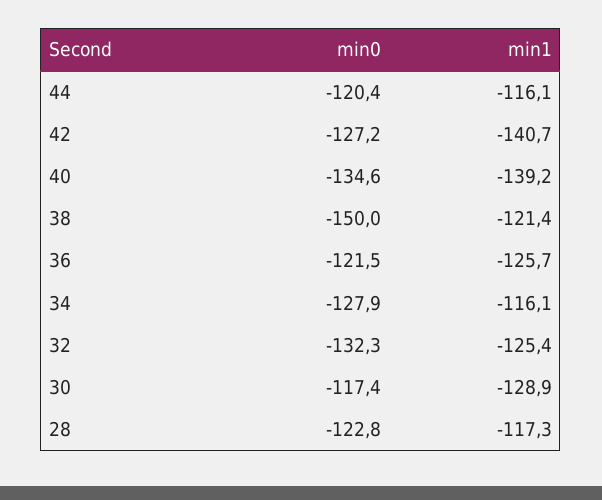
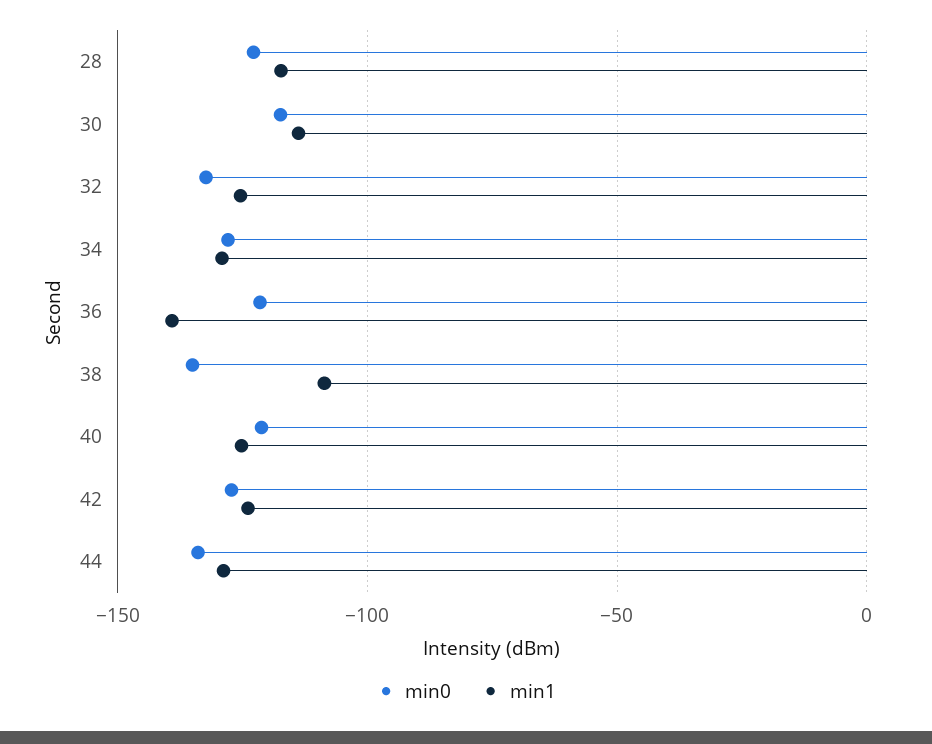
min0, 44: -120.4 -> -135
min1, 44: -116.1 -> -130
min1, 42: -140.7 -> -125
min0, 40: -134.6 -> -120
min1, 40: -139.2 -> -125
min0, 38: -150 -> -135
min1, 38: -121.4 -> -110
min1, 36: -125.7 -> -140
min1, 34: -116.1 -> -130
min1, 30: -128.9 -> -115

